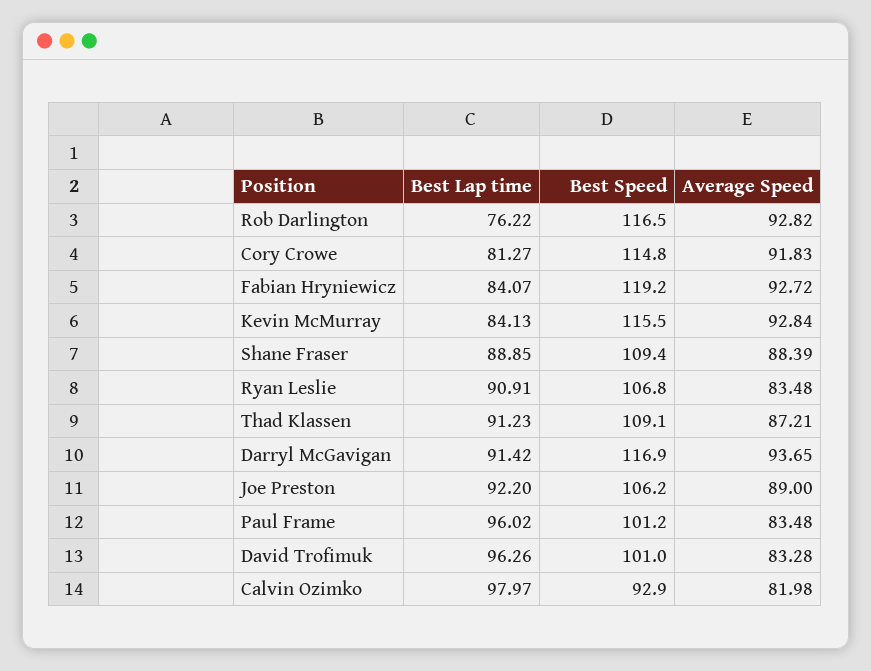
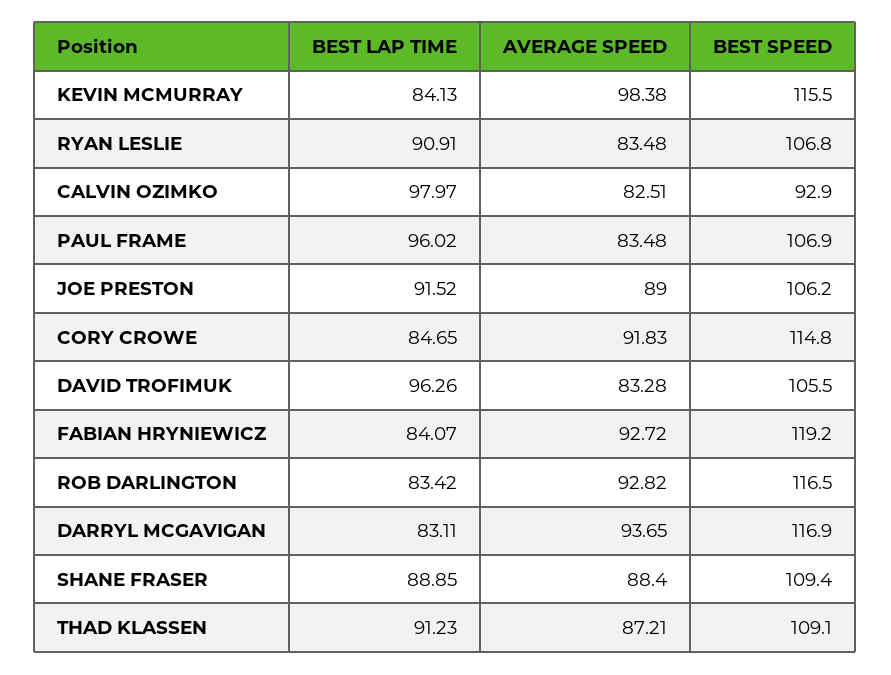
Best Lap time, Rob Darlington: 76.22 -> 83.42
Best Lap time, Cory Crowe: 81.27 -> 84.65
Average Speed, Kevin McMurray: 92.84 -> 98.38
Average Speed, Shane Fraser: 88.39 -> 88.4
Best Lap time, Darryl McGavigan: 91.42 -> 83.11
Best Lap time, Joe Preston: 92.2 -> 91.52
Best Speed, Paul Frame: 101.2 -> 106.9
Best Speed, David Trofimuk: 101 -> 105.5
Average Speed, Calvin Ozimko: 81.98 -> 82.51

